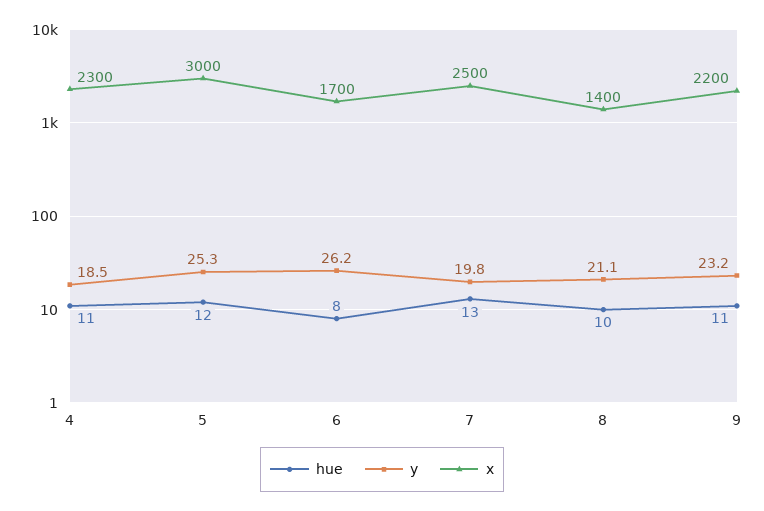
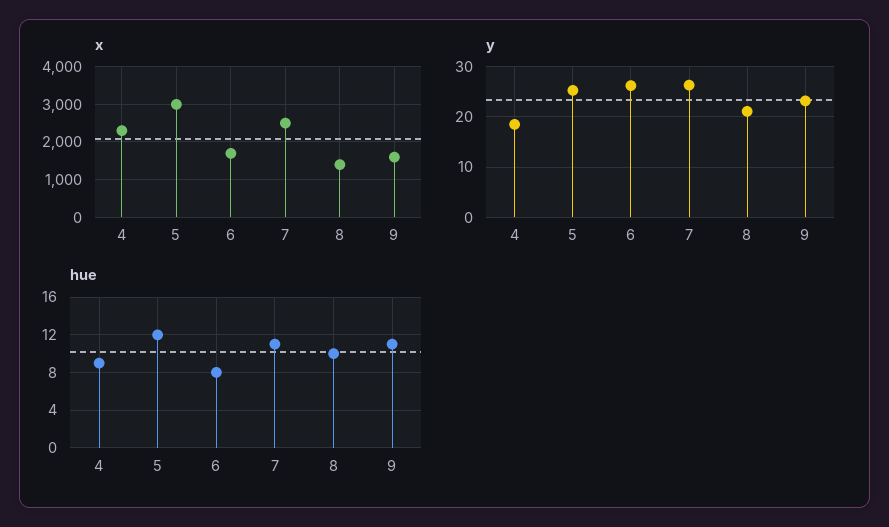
hue, 4: 11 -> 9
hue, 7: 13 -> 11
y, 7: 19.8 -> 26
x, 9: 2200 -> 1600

